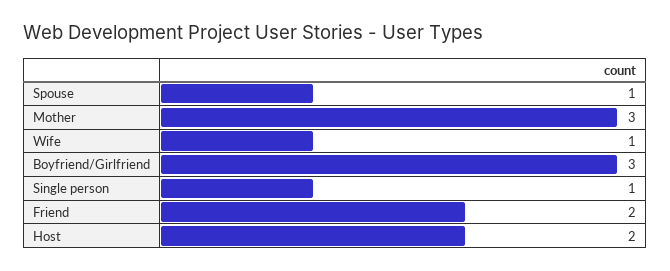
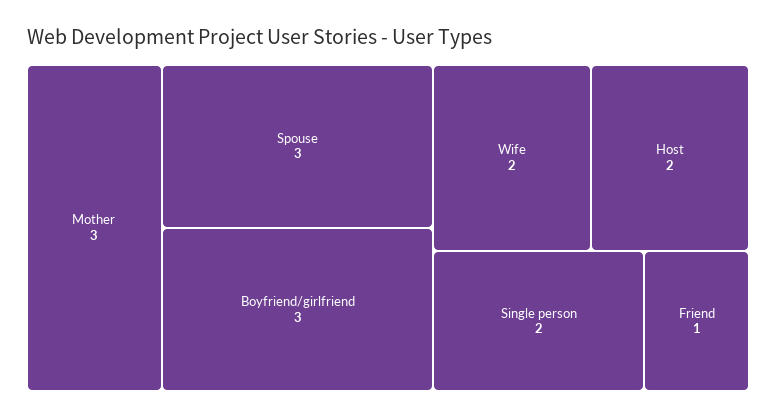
Spouse: 1 -> 3
Wife: 1 -> 2
Single person: 1 -> 2
Friend: 2 -> 1

